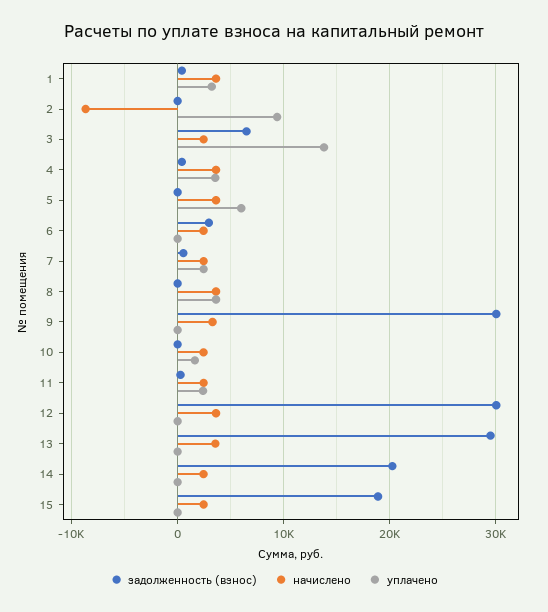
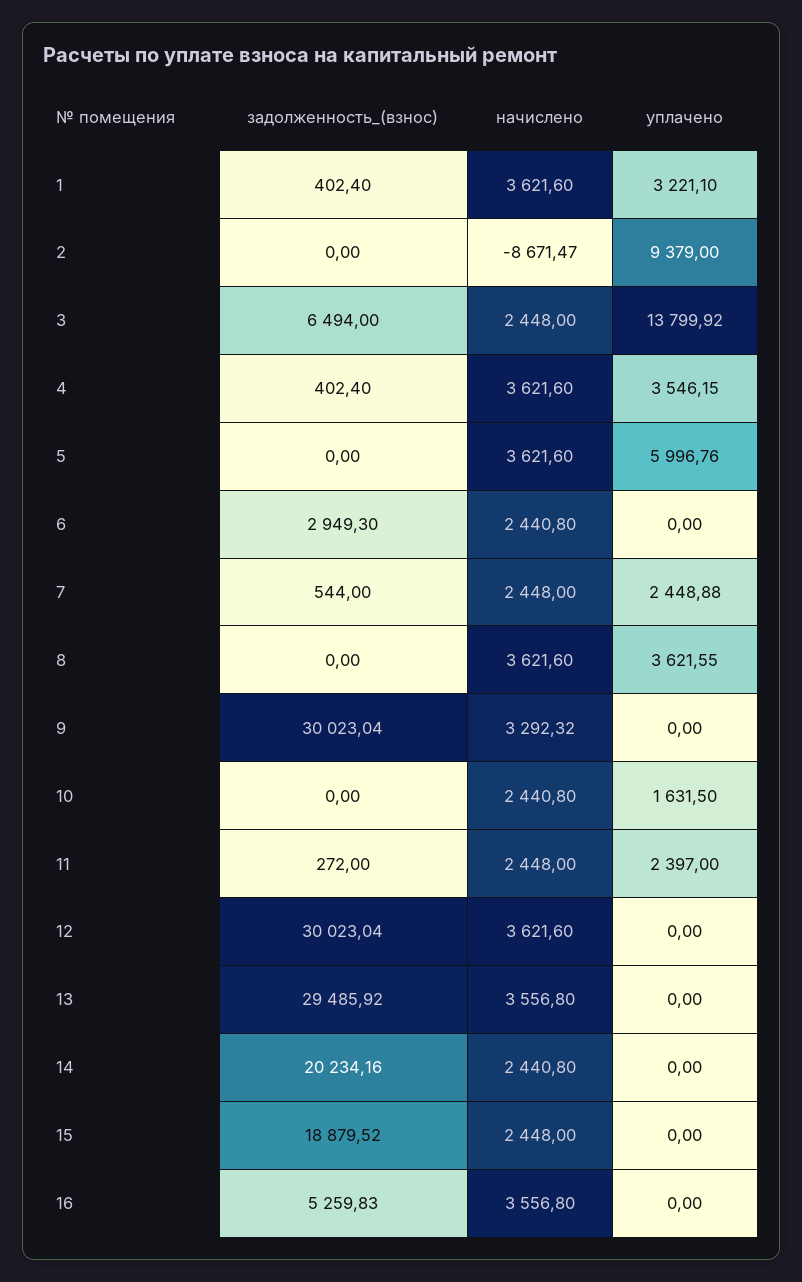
задолженность (взнос), 16: none -> 5259.83
начислено, 16: none -> 3556.8
уплачено, 16: none -> 0

